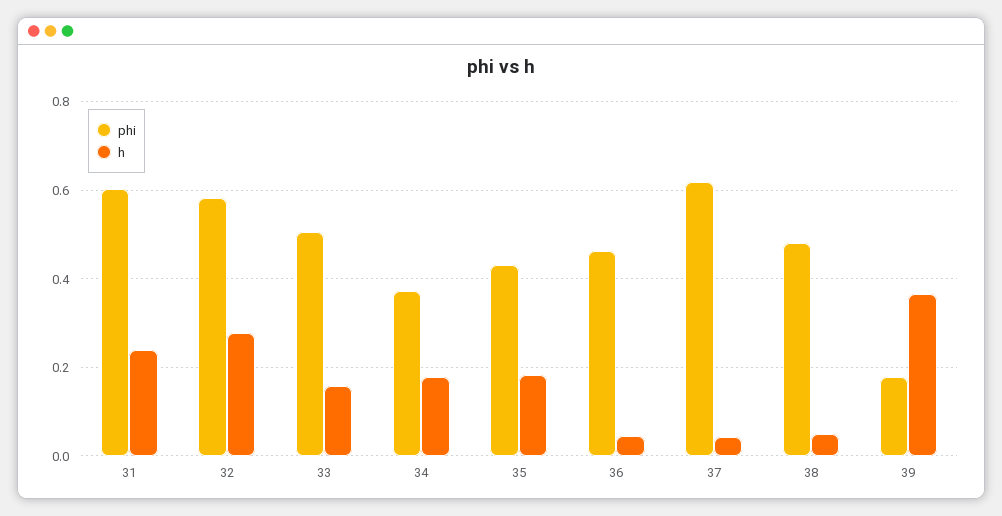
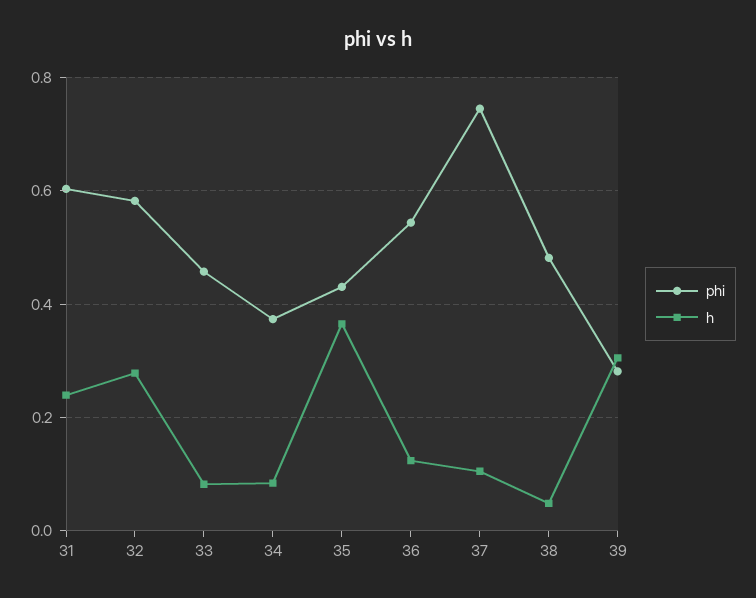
phi, 33: 0.5 -> 0.46
h, 33: 0.16 -> 0.08
h, 34: 0.18 -> 0.08
h, 35: 0.18 -> 0.36
phi, 36: 0.46 -> 0.54
h, 36: 0.04 -> 0.12
phi, 37: 0.62 -> 0.74
h, 37: 0.04 -> 0.1
phi, 39: 0.18 -> 0.28
h, 39: 0.36 -> 0.3

